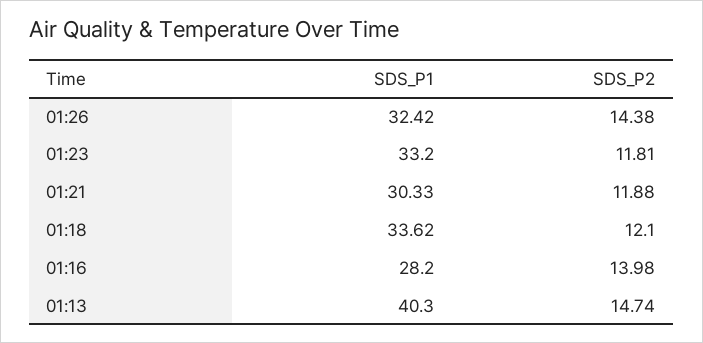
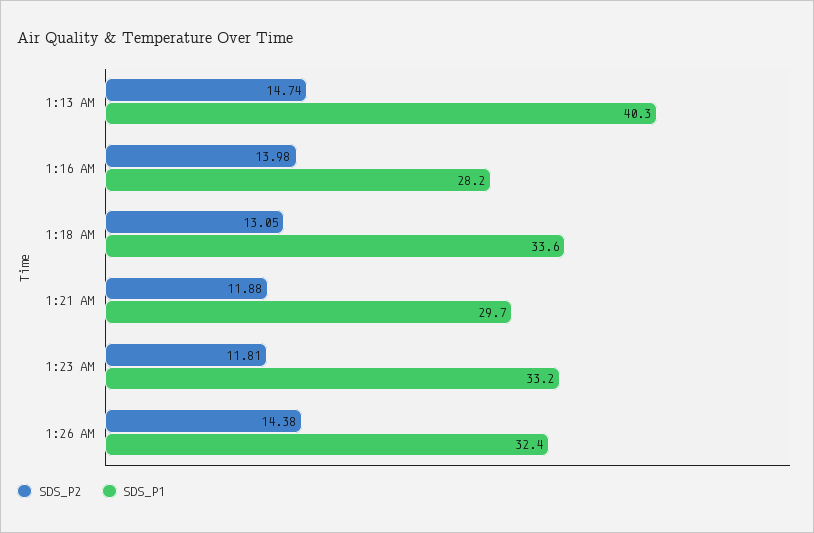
SDS_P1, 01:21: 30.33 -> 29.7
SDS_P2, 01:18: 12.1 -> 13.05

